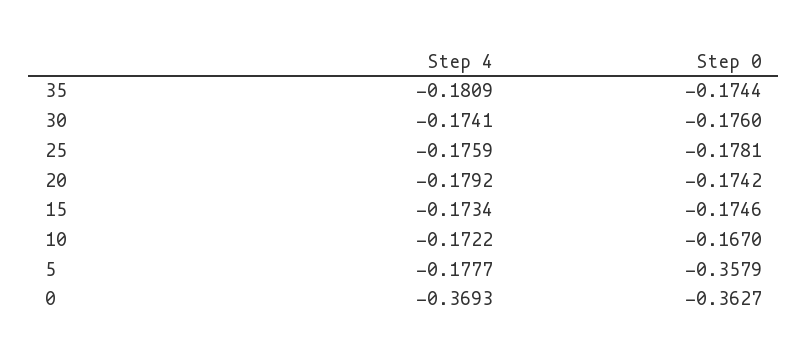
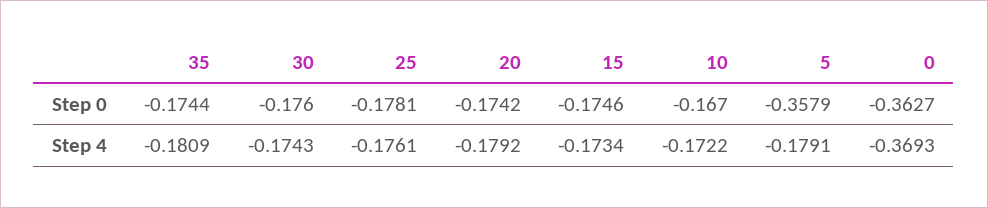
Step 4, 30: -0.1741 -> -0.1743
Step 4, 25: -0.1759 -> -0.1761
Step 4, 5: -0.1777 -> -0.1791

